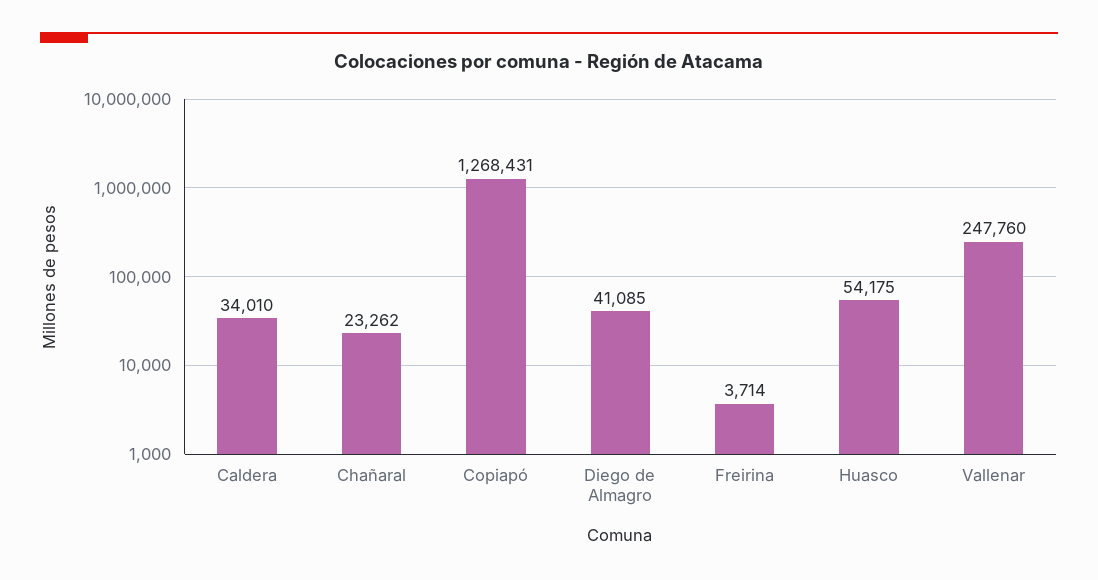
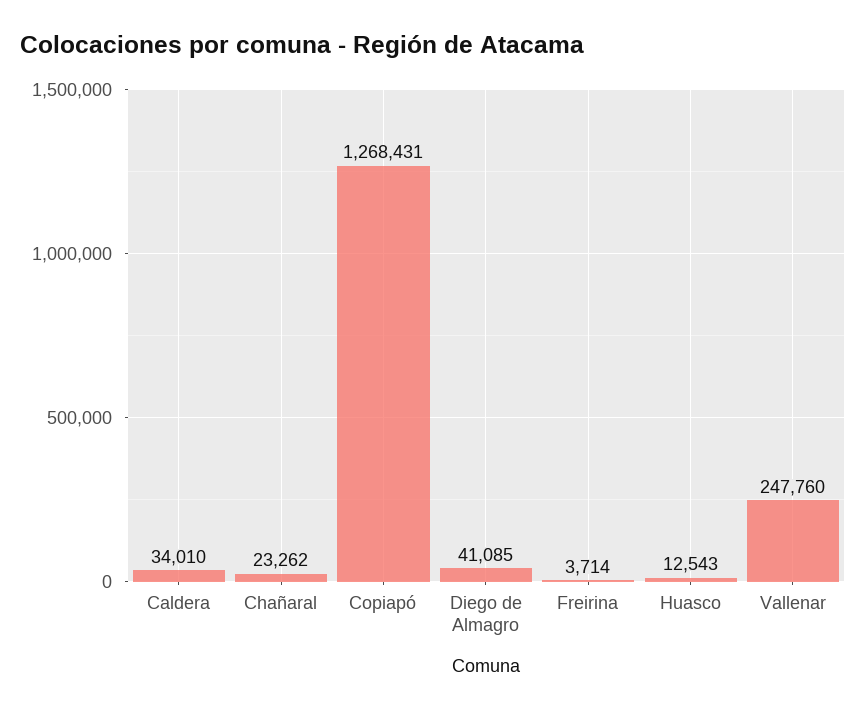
Huasco: 54175 -> 12543

